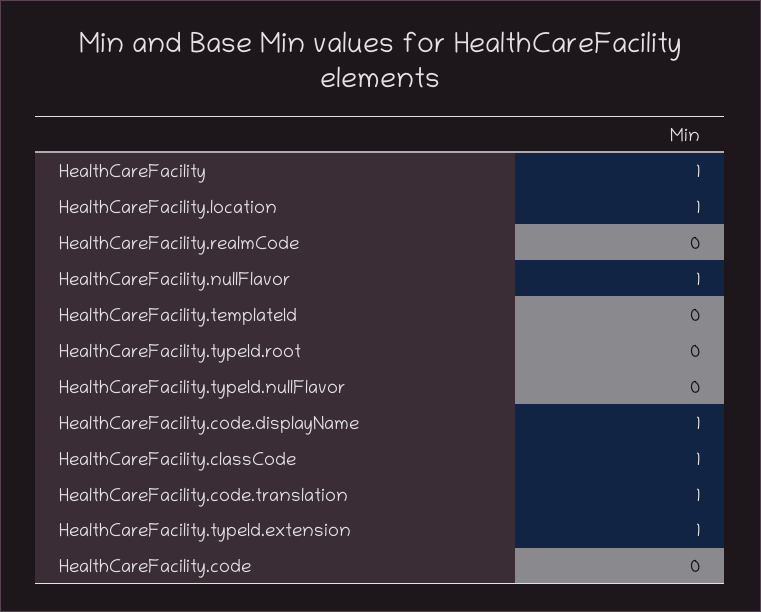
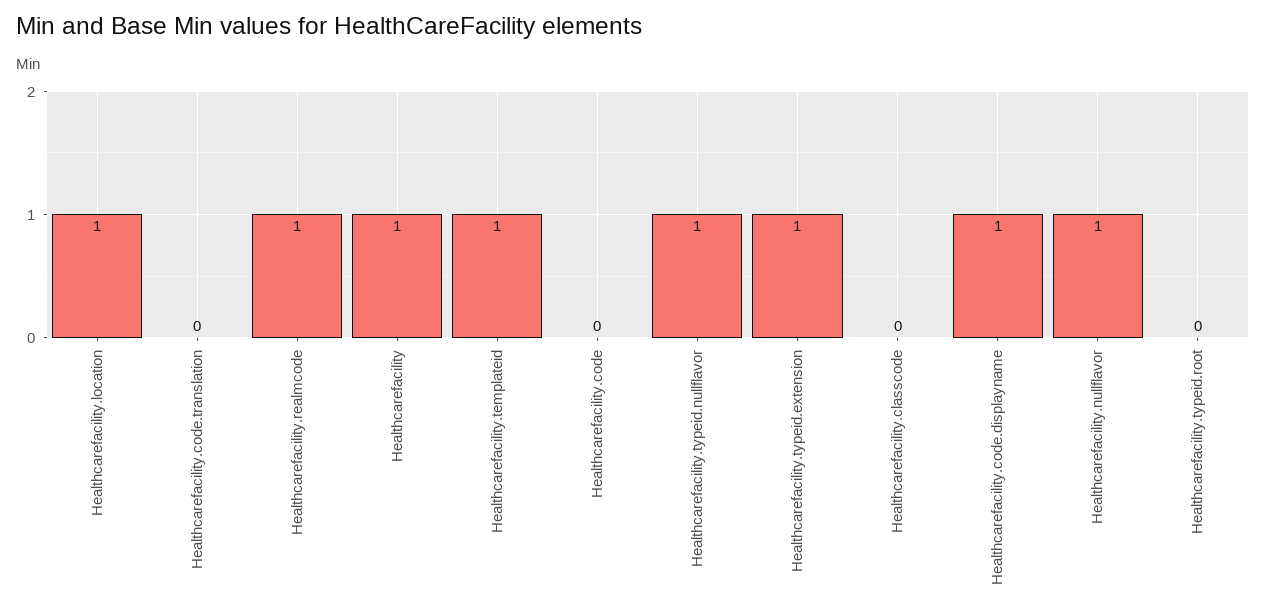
HealthCareFacility.realmCode: 0 -> 1
HealthCareFacility.templateId: 0 -> 1
HealthCareFacility.typeId.nullFlavor: 0 -> 1
HealthCareFacility.classCode: 1 -> 0
HealthCareFacility.code.translation: 1 -> 0

